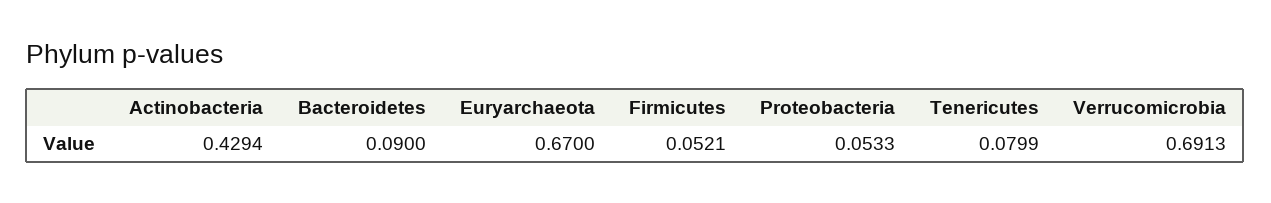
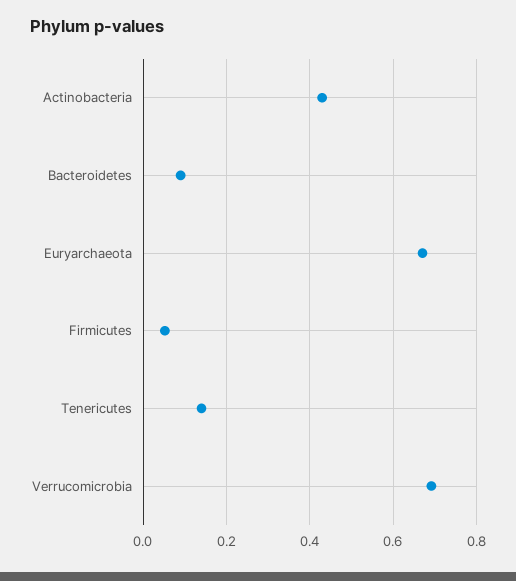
Proteobacteria: 0.0533 -> none
Tenericutes: 0.0799 -> 0.14

